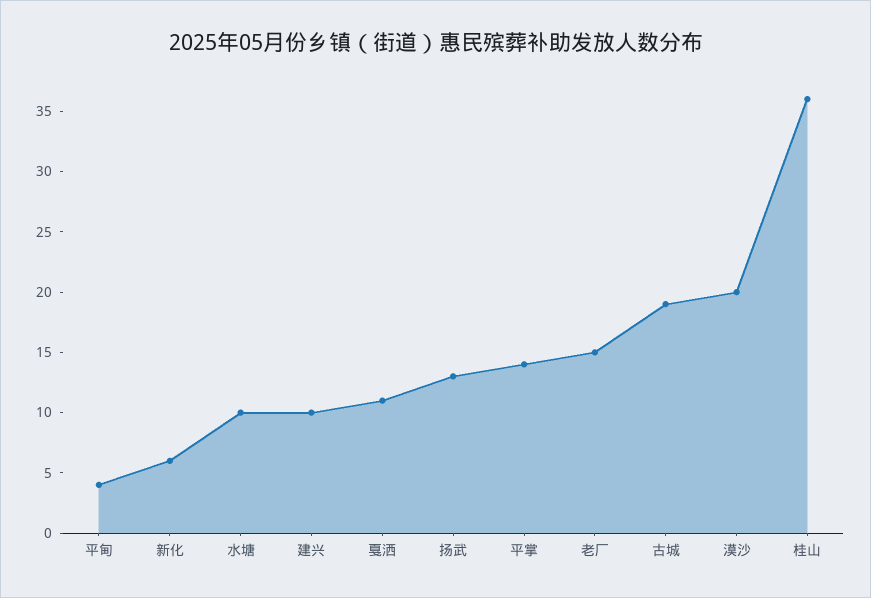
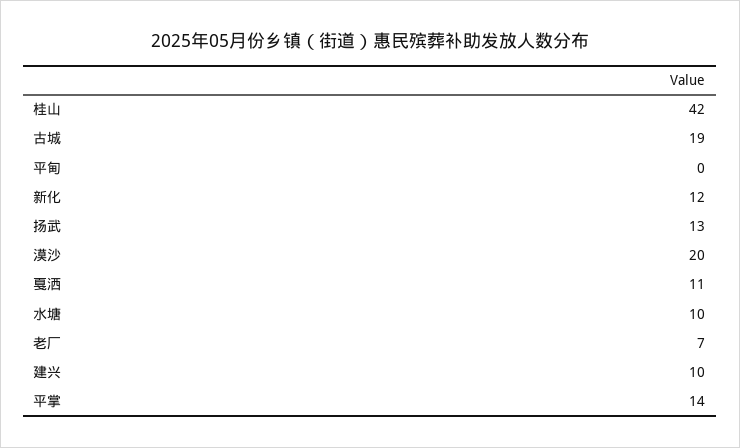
平甸: 4 -> 0
新化: 6 -> 12
老厂: 15 -> 7
桂山: 36 -> 42

